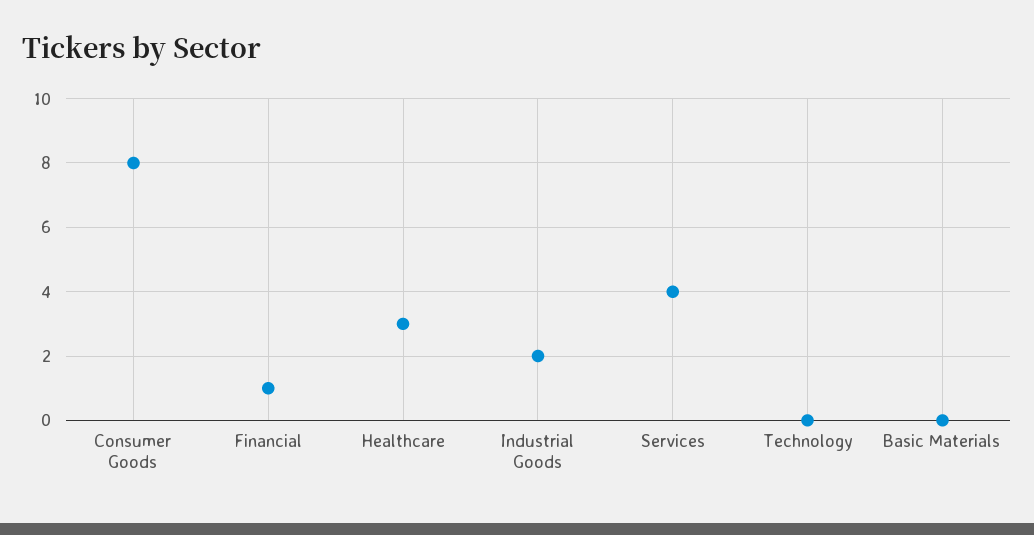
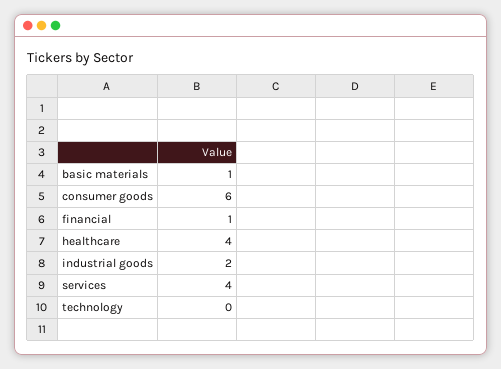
Consumer Goods: 8 -> 6
Healthcare: 3 -> 4
Basic Materials: 0 -> 1

